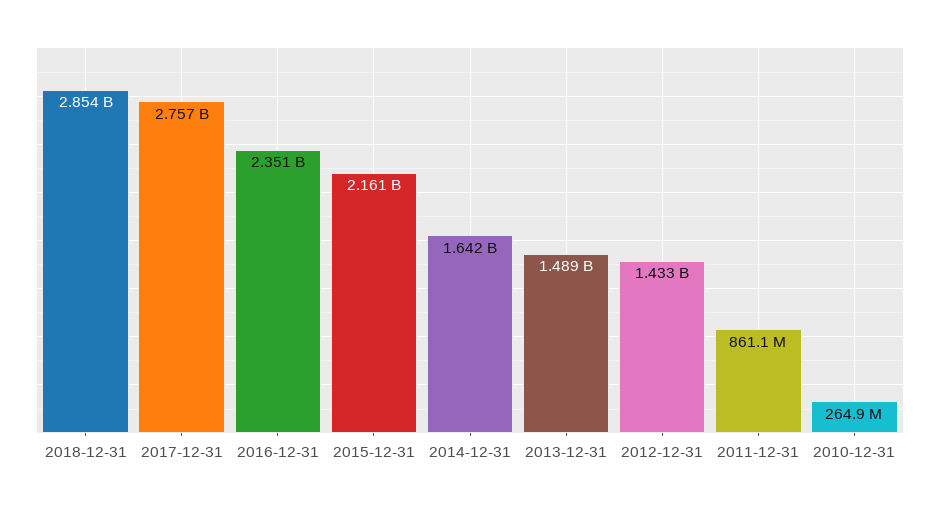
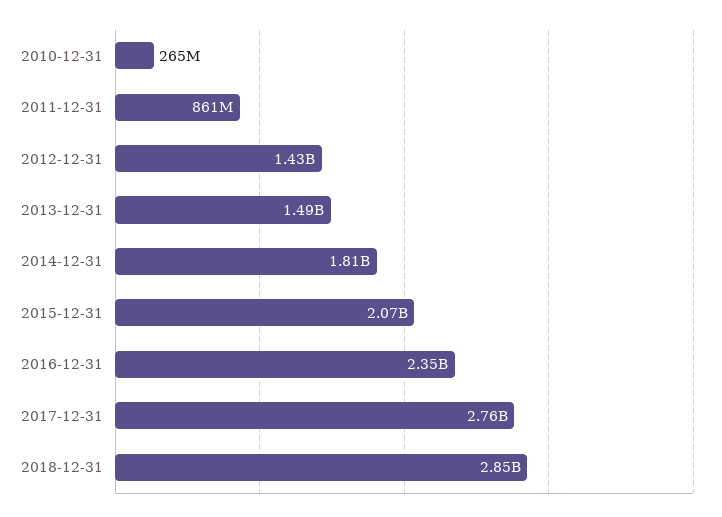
2015-12-31: 2161000000 -> 2070000000
2014-12-31: 1642000000 -> 1810000000

